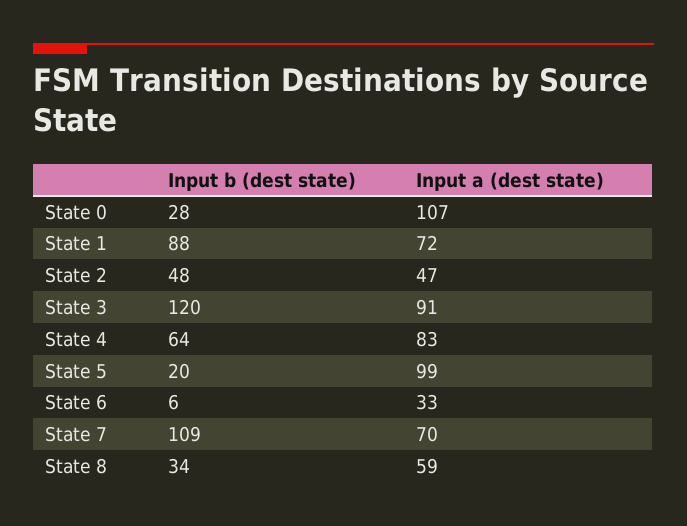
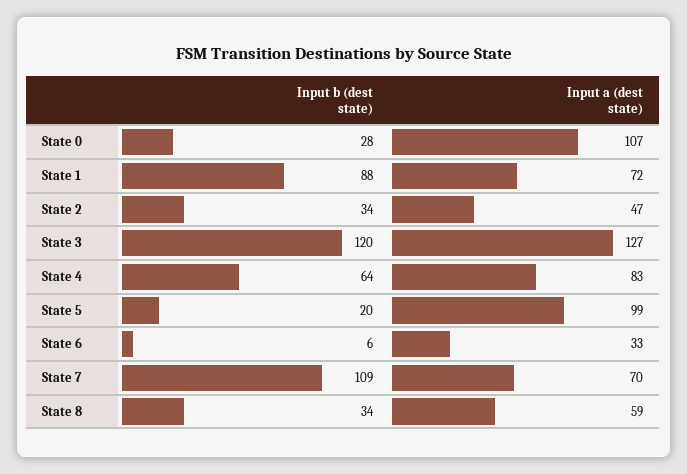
Input b (dest state), State 2: 48 -> 34
Input a (dest state), State 3: 91 -> 127

